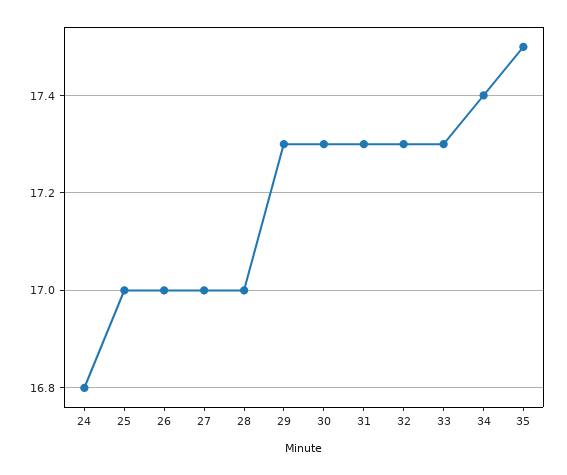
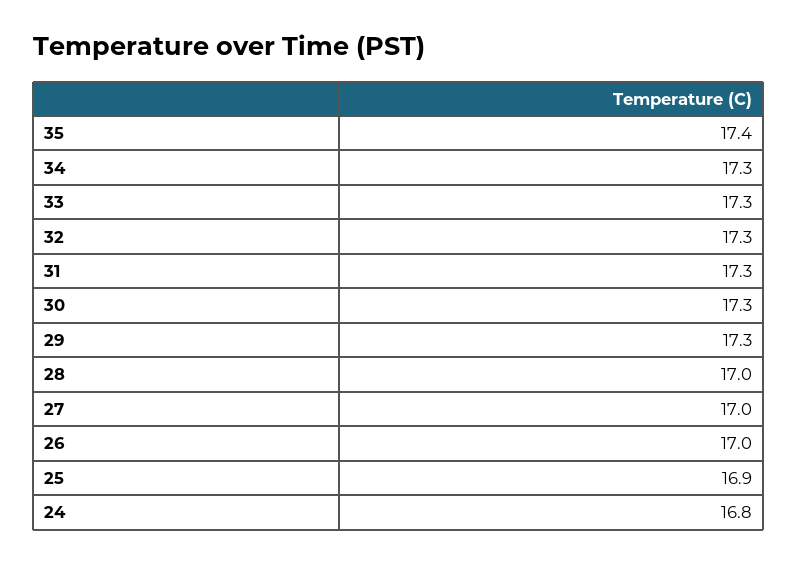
25: 17 -> 16.9
34: 17.4 -> 17.3
35: 17.5 -> 17.4

